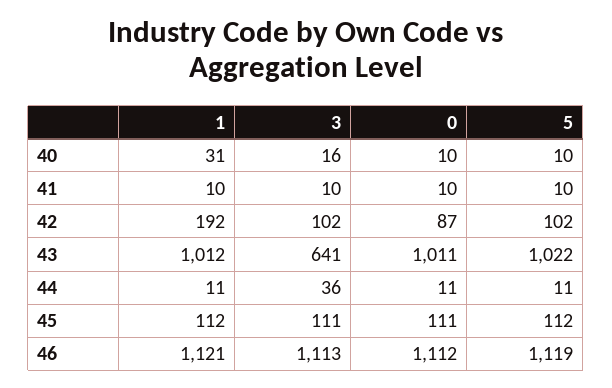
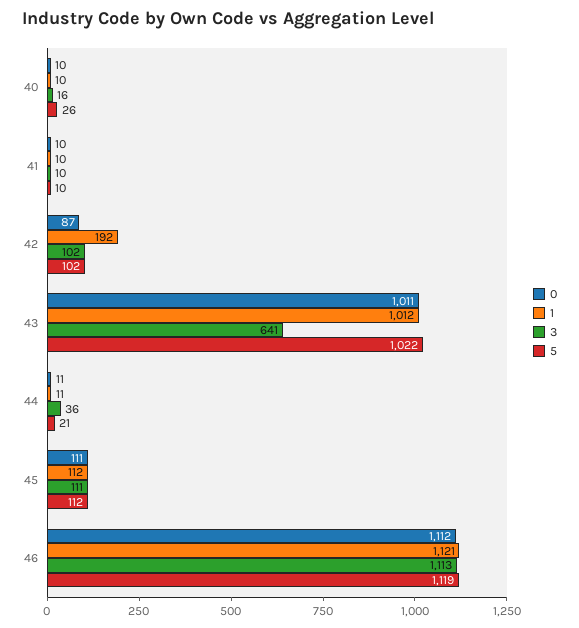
1, 40: 31 -> 10
5, 40: 10 -> 26
5, 44: 11 -> 21

